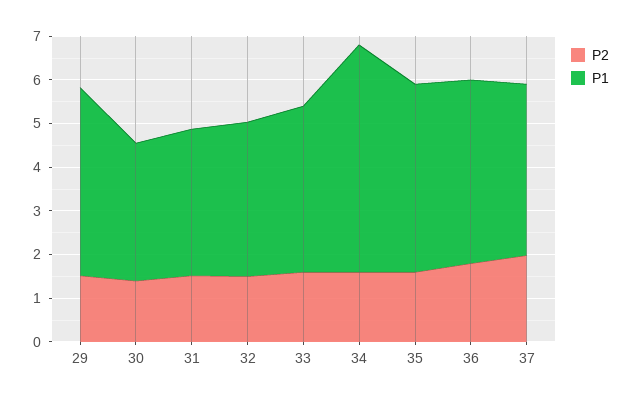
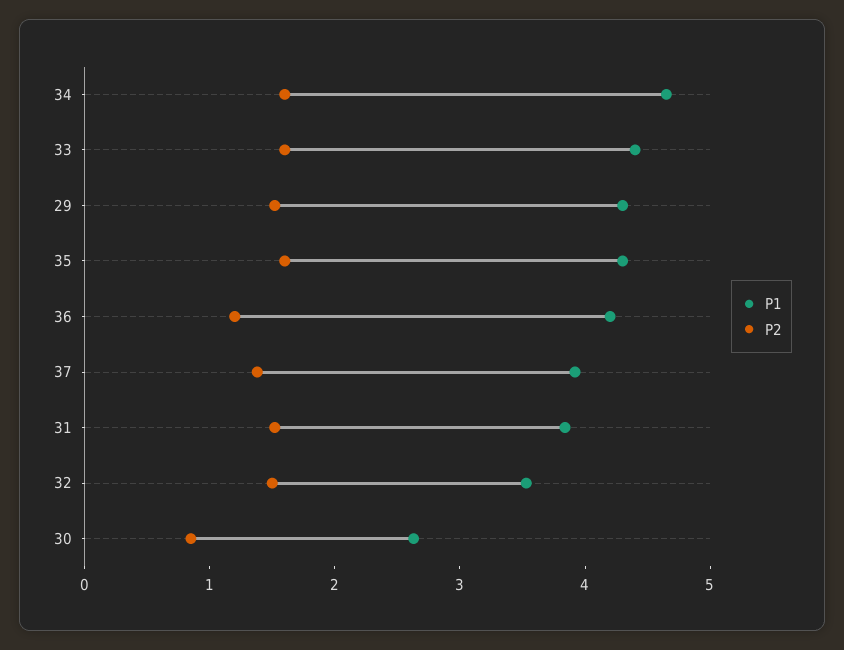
P2, 30: 1.4 -> 0.8
P1, 30: 3.2 -> 2.6
P1, 31: 3.4 -> 3.8
P1, 33: 3.8 -> 4.4
P1, 34: 5.2 -> 4.6
P2, 36: 1.8 -> 1.2
P2, 37: 2 -> 1.4

